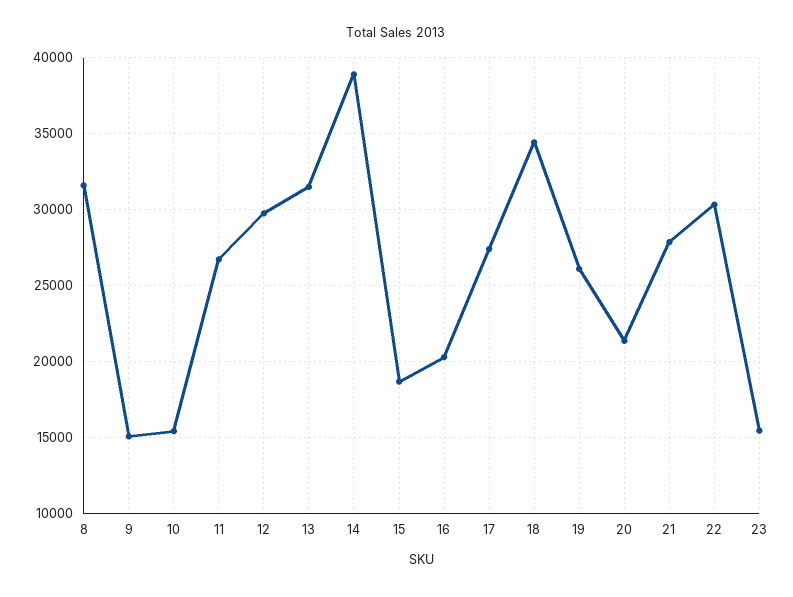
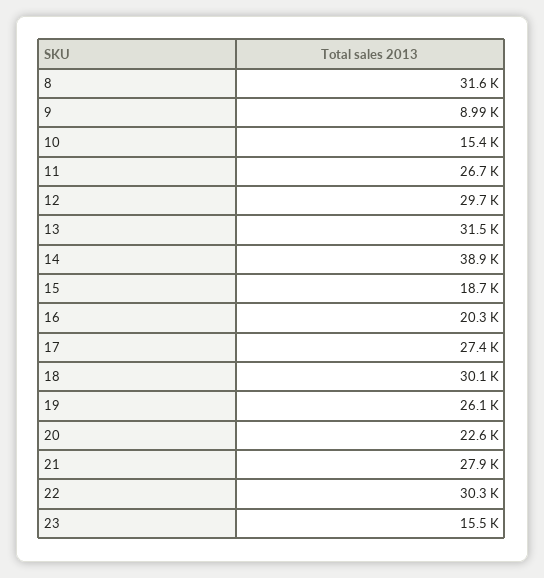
9: 15000 -> 8990
18: 34500 -> 30100
20: 21500 -> 22600

